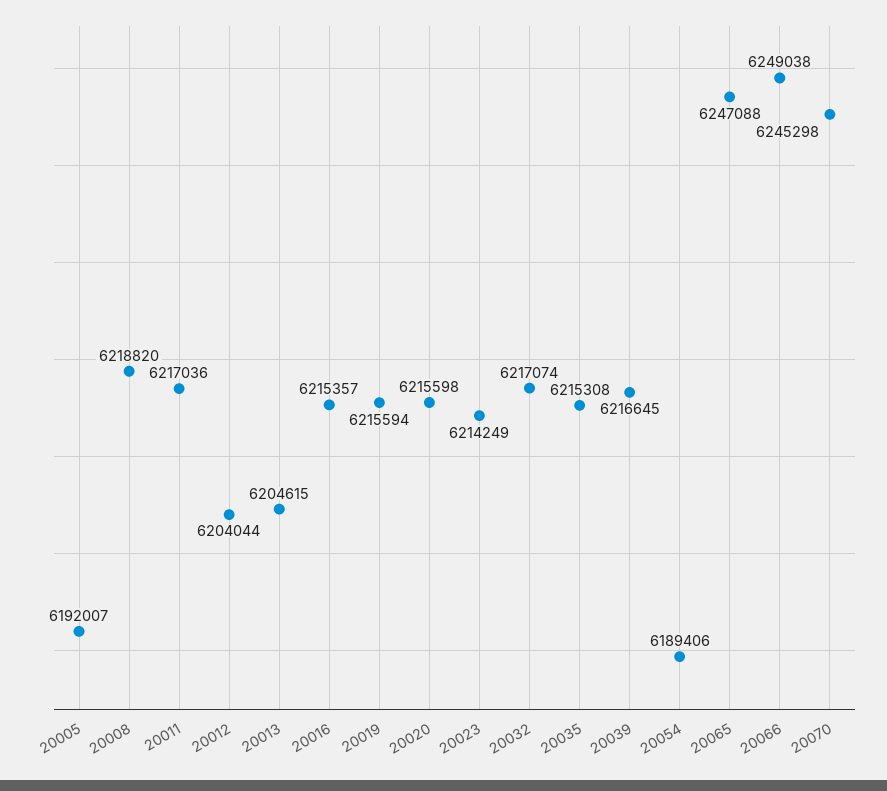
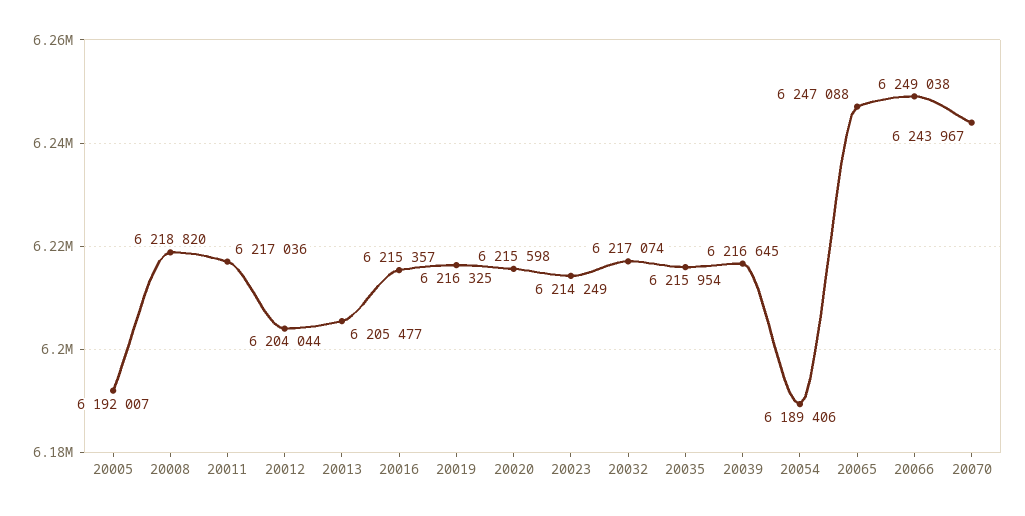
20013: 6204615 -> 6205477
20019: 6215594 -> 6216325
20035: 6215308 -> 6215954
20070: 6245298 -> 6243967

